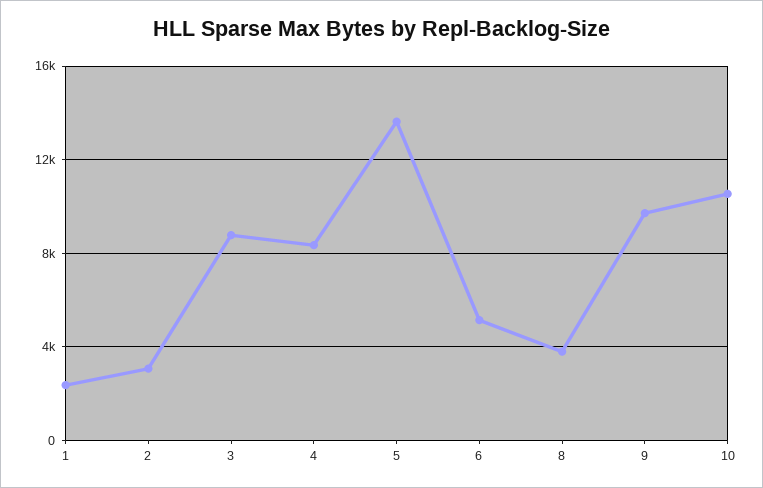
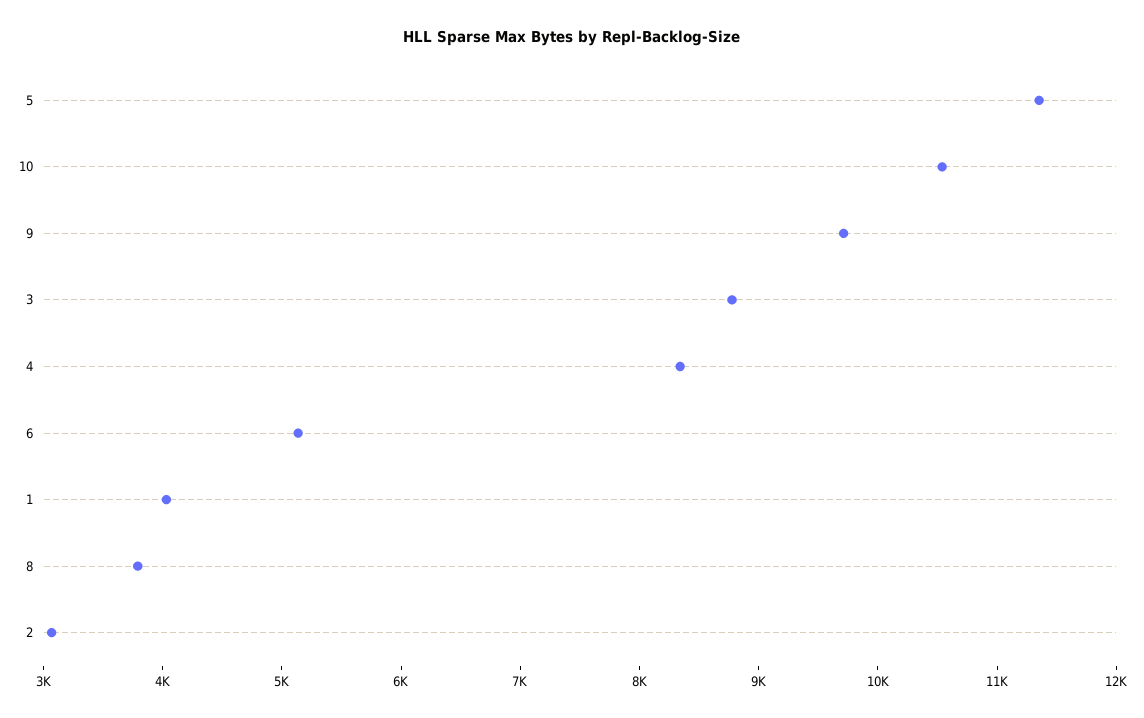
1: 2500 -> 4000
5: 13500 -> 11400

